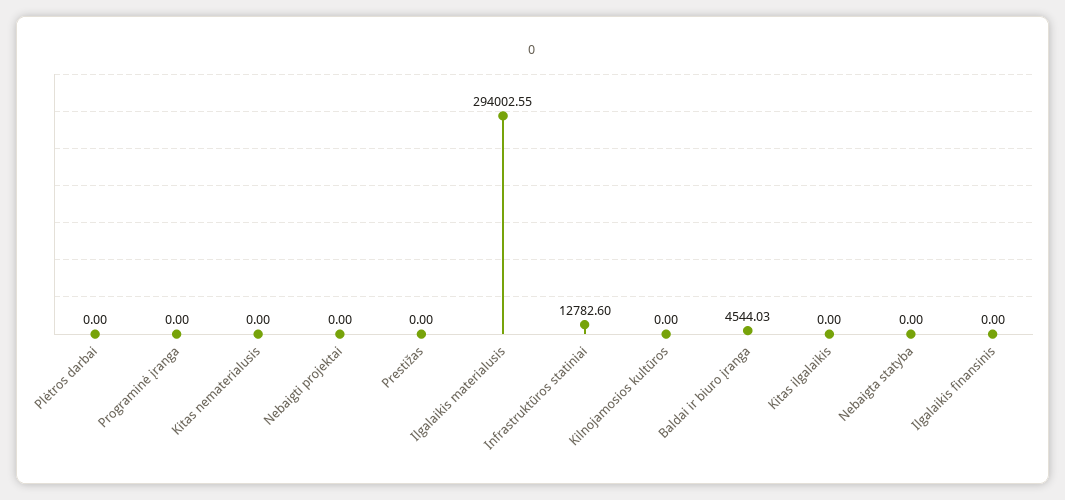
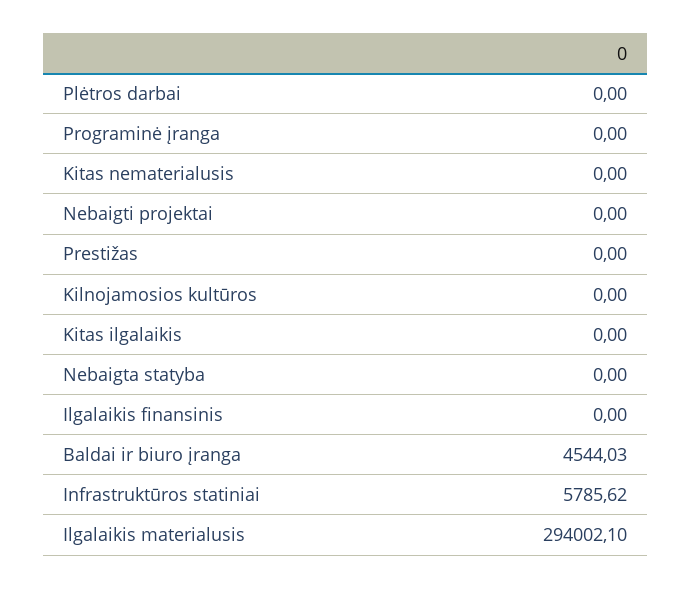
Ilgalaikis materialusis: 294002.55 -> 294002.1
Infrastruktūros statiniai: 12782.6 -> 5785.62

